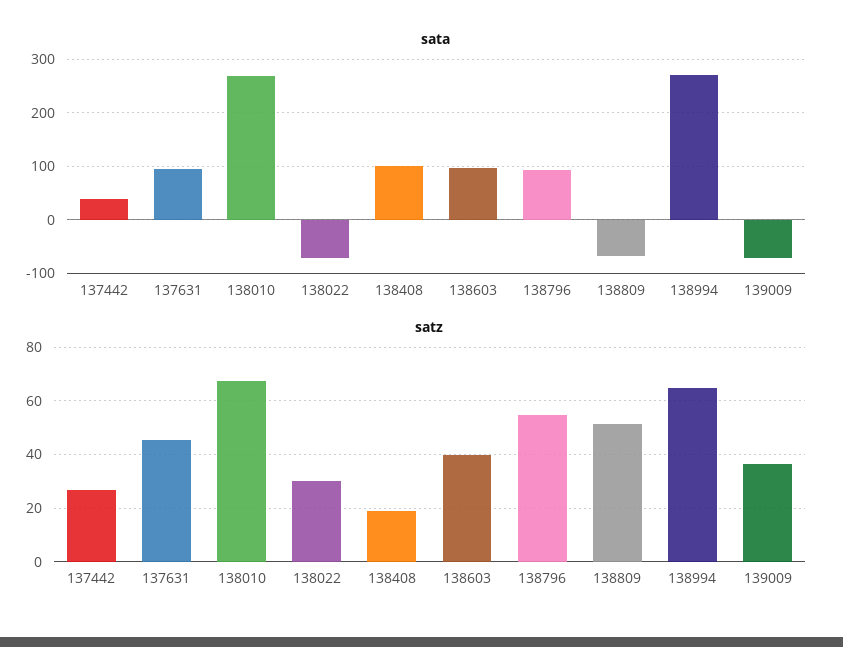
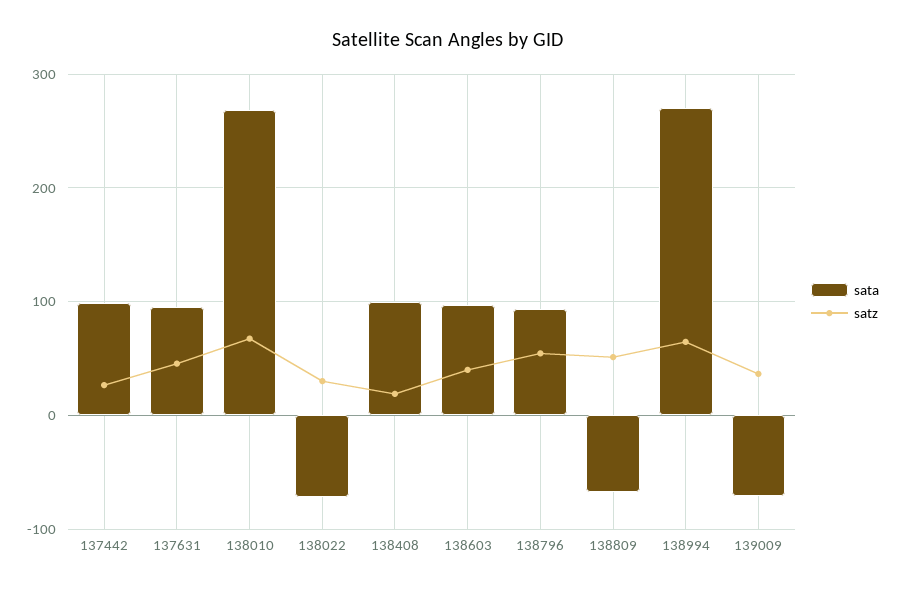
sata, 137442: 40 -> 100

